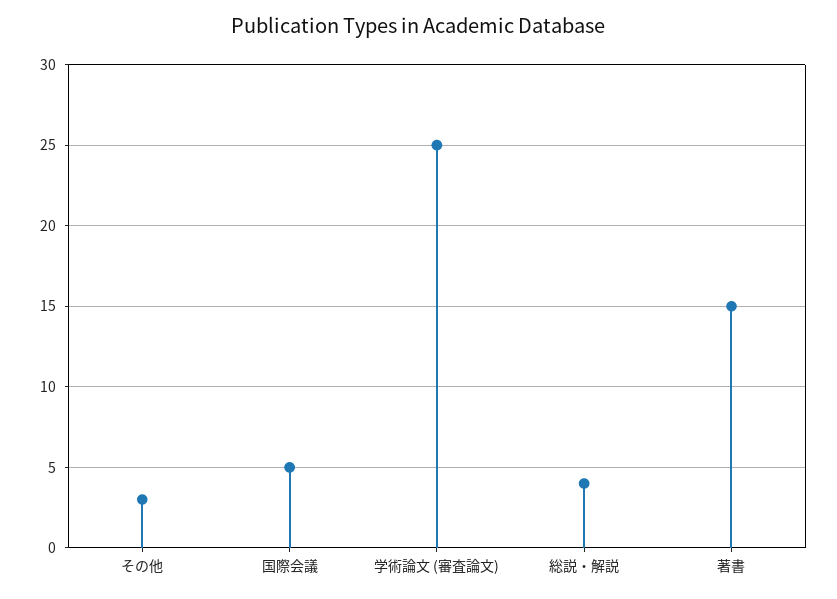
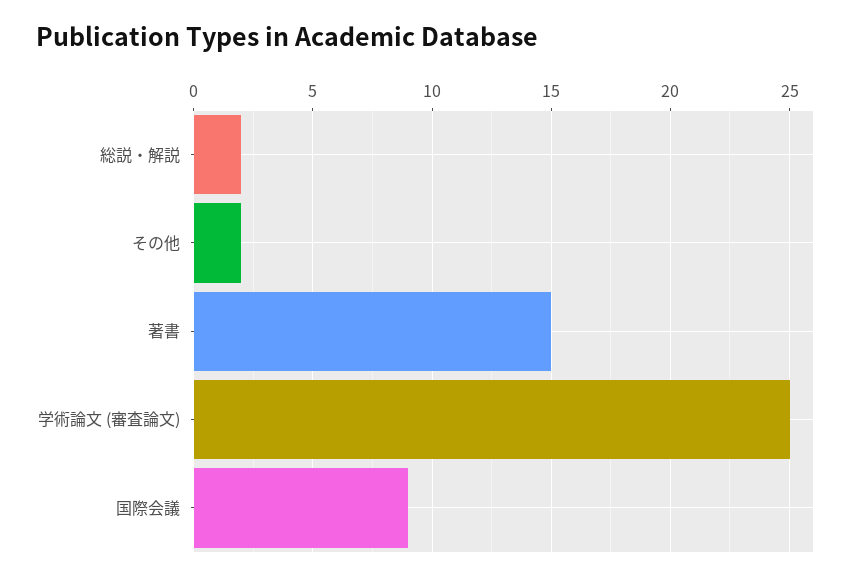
その他: 3 -> 2
国際会議: 5 -> 9
総説・解説: 4 -> 2

